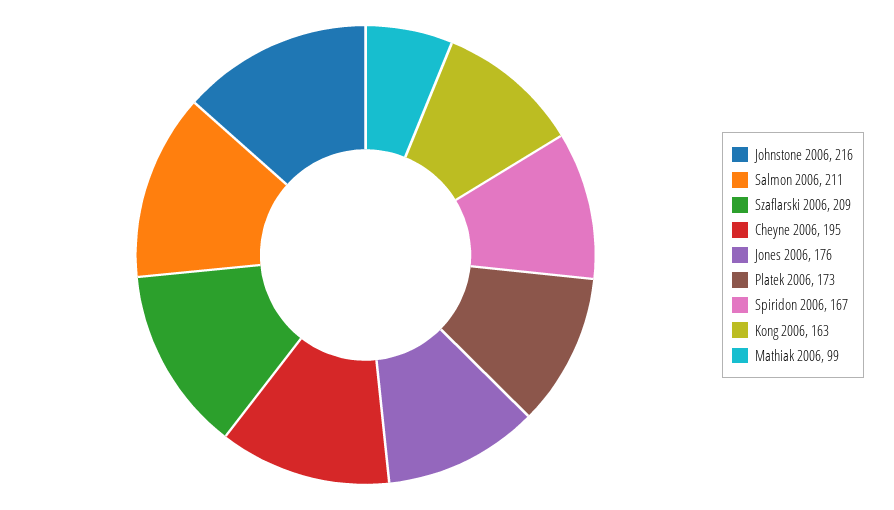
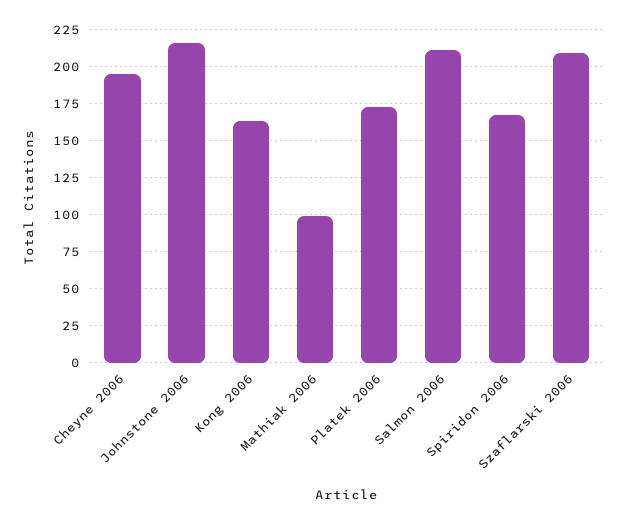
Jones 2006: 176 -> none

